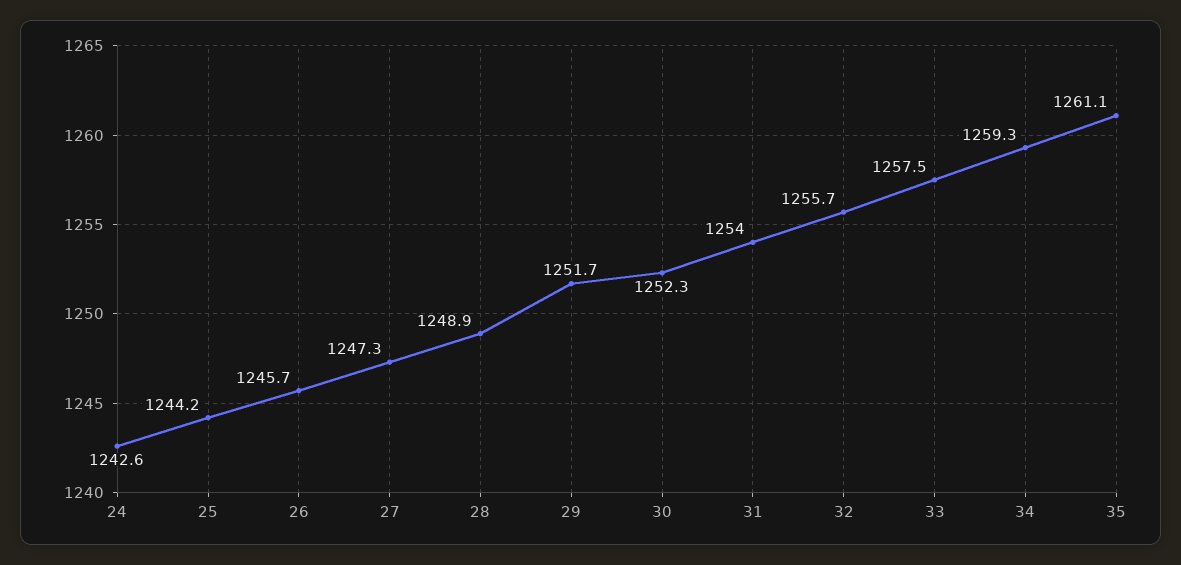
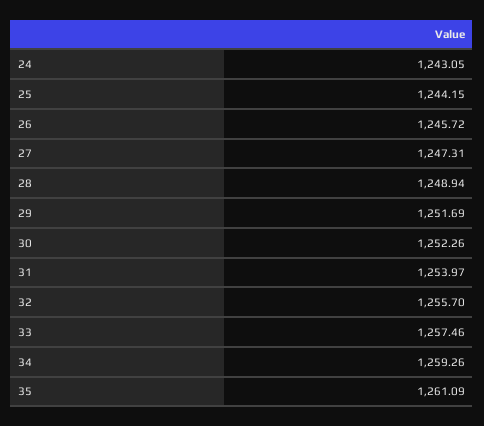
24: 1242.6 -> 1243.05

